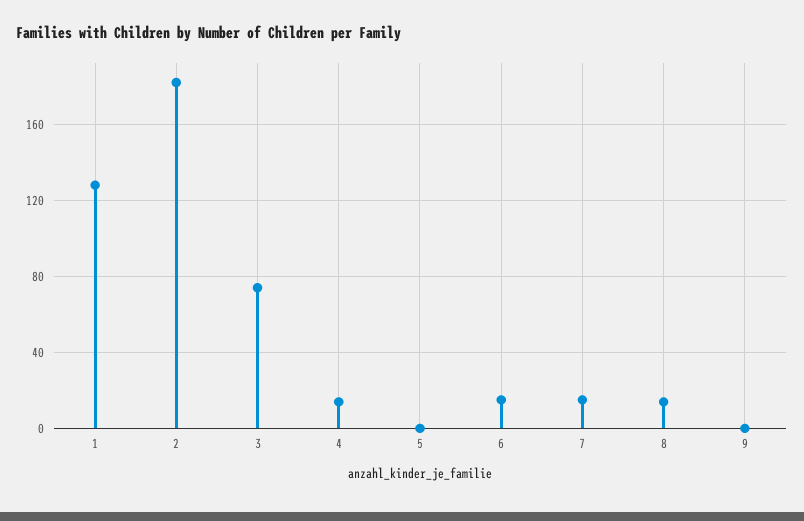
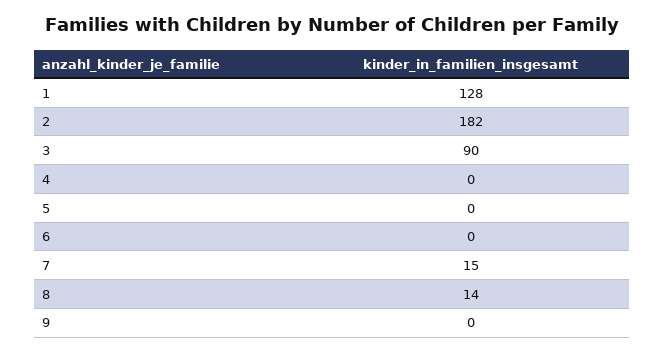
3: 75 -> 90
4: 15 -> 0
6: 15 -> 0

